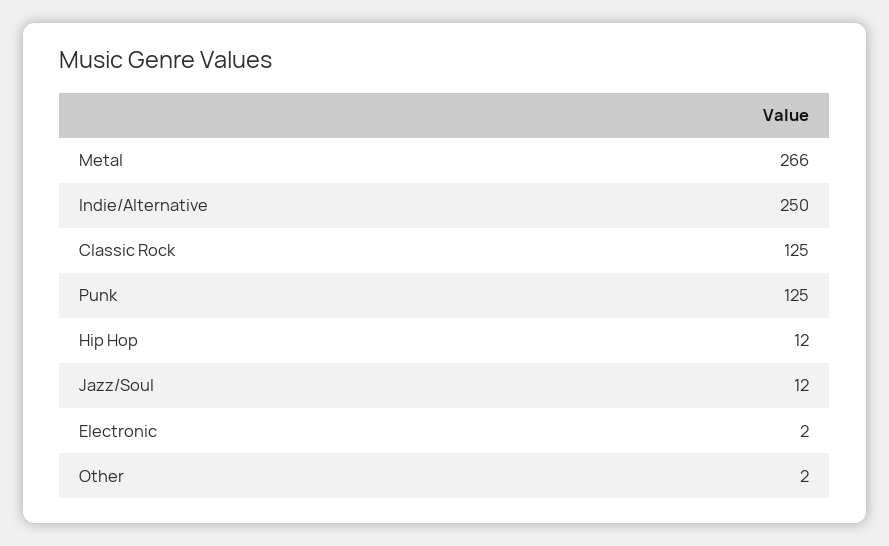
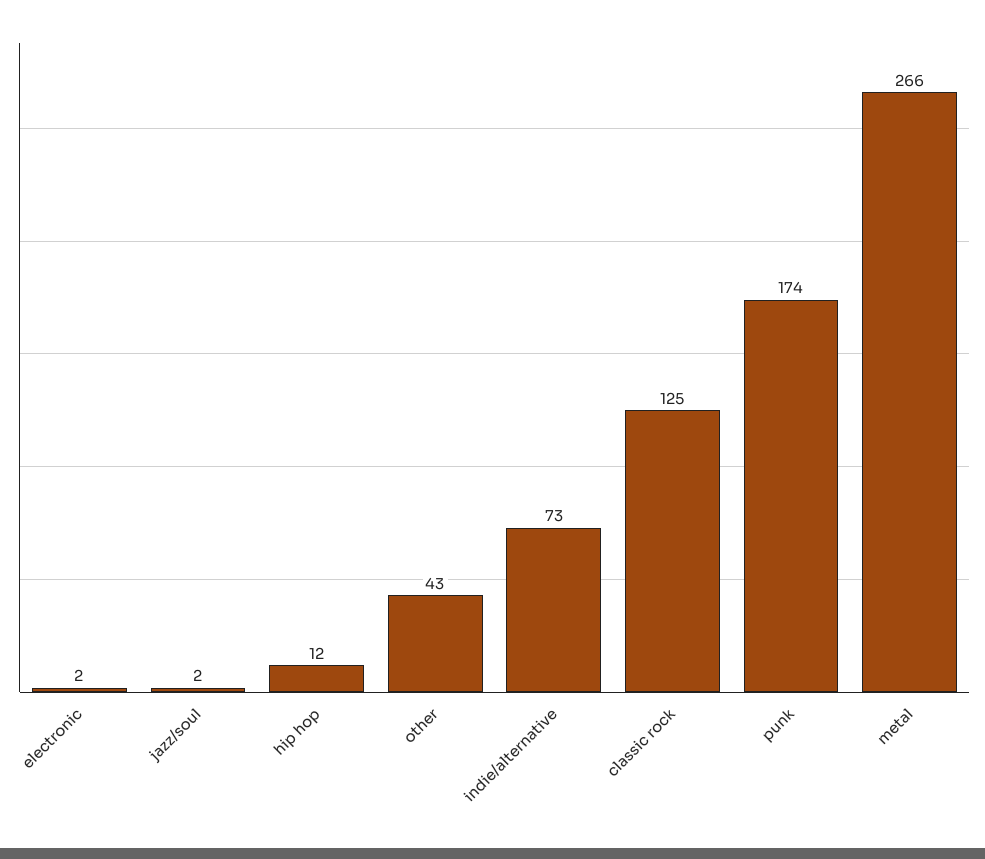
Indie/Alternative: 250 -> 73
Punk: 125 -> 174
Jazz/Soul: 12 -> 2
Other: 2 -> 43

